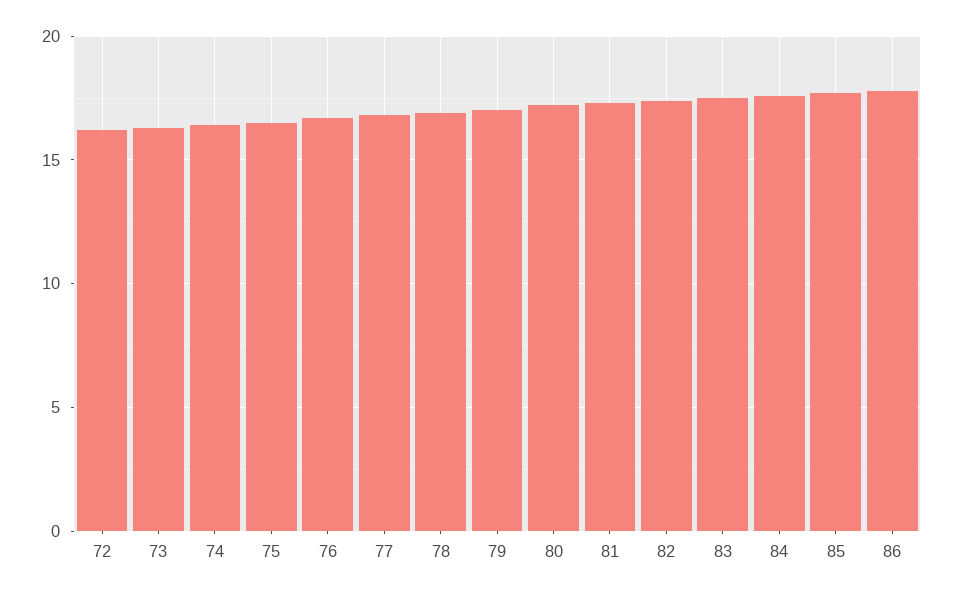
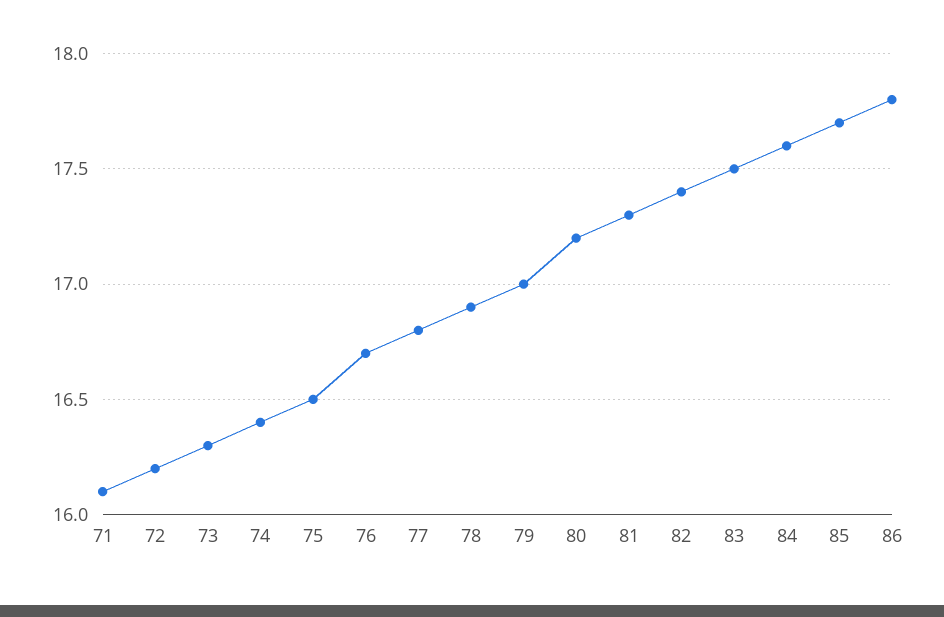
71: none -> 16.1

